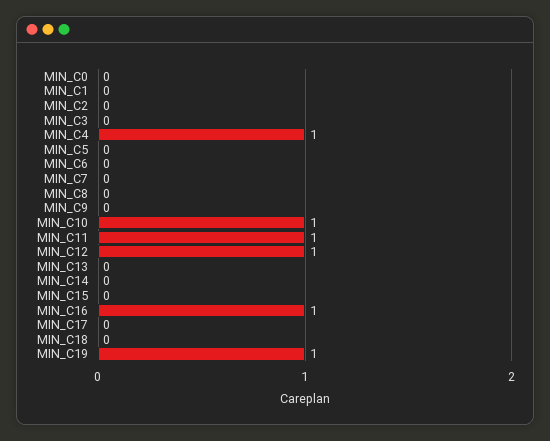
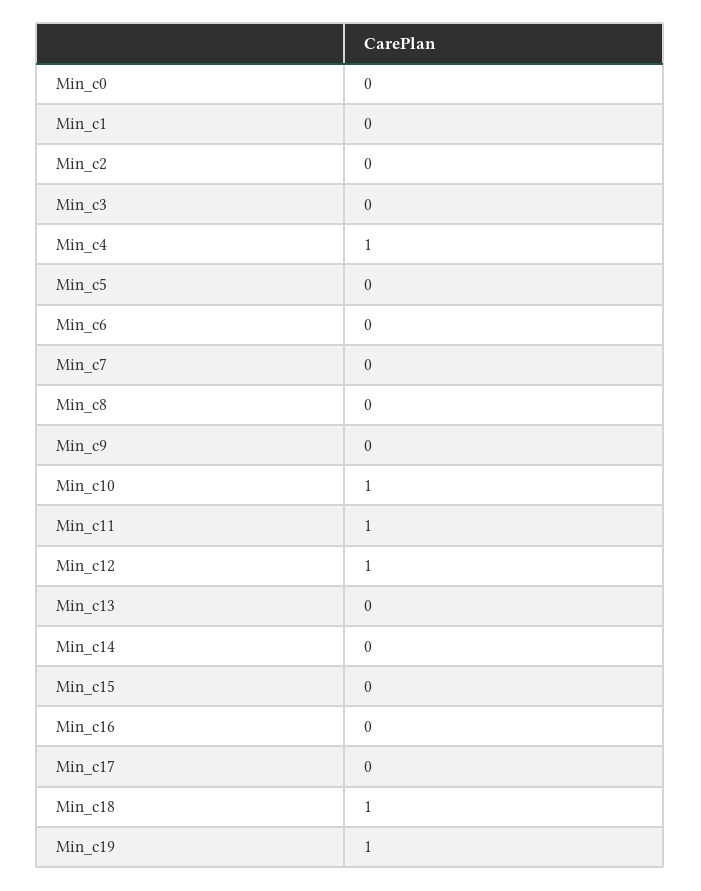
MIN_C16: 1 -> 0
MIN_C18: 0 -> 1

